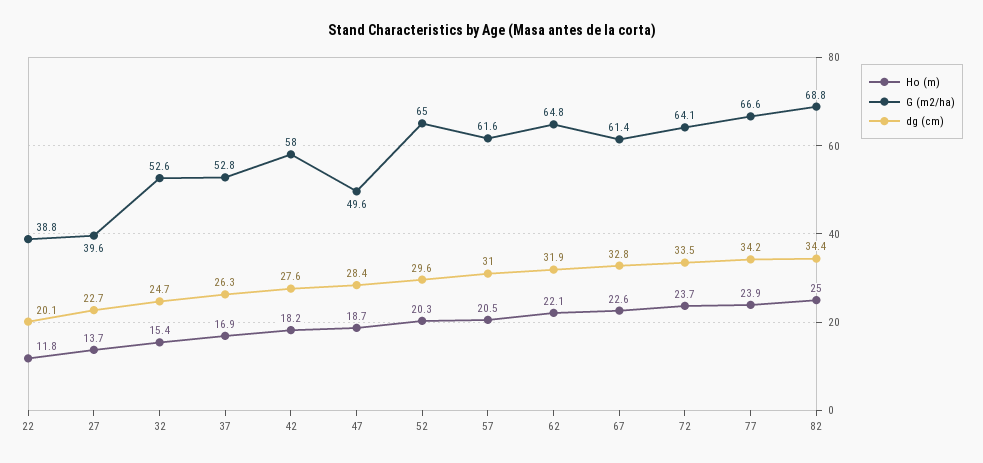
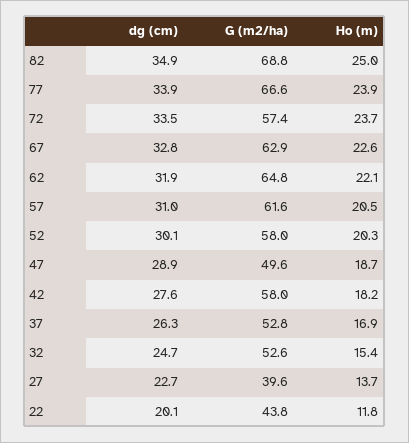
G (m2/ha), 22: 38.8 -> 43.8
dg (cm), 47: 28.4 -> 28.9
G (m2/ha), 52: 65 -> 58
dg (cm), 52: 29.6 -> 30.1
G (m2/ha), 67: 61.4 -> 62.9
G (m2/ha), 72: 64.1 -> 57.4
dg (cm), 77: 34.2 -> 33.9
dg (cm), 82: 34.4 -> 34.9

